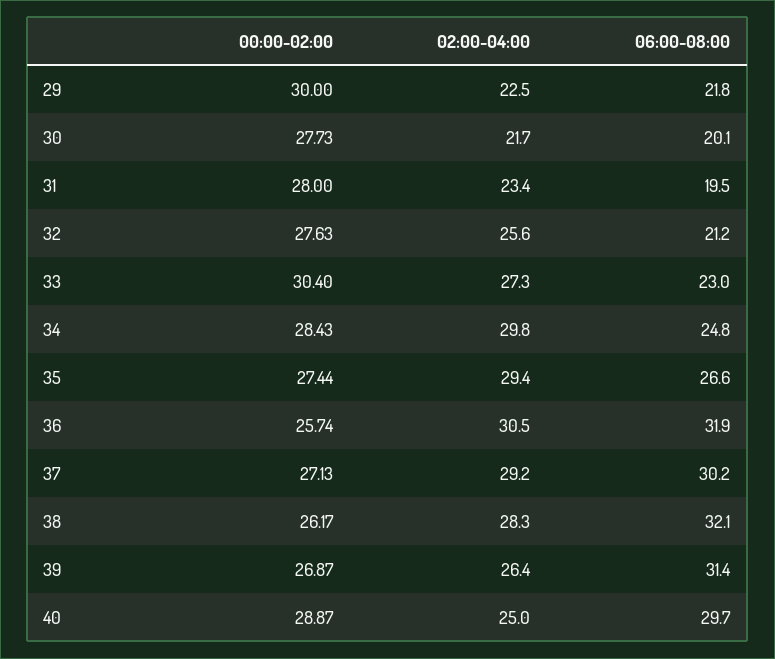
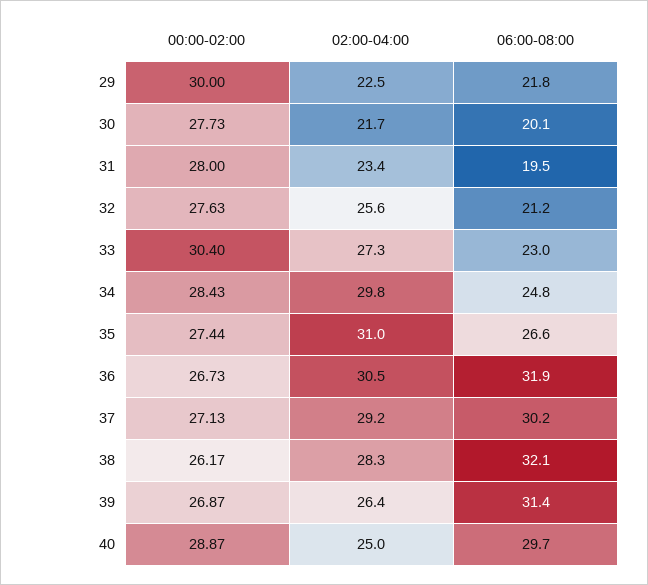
02:00-04:00, 35: 29.4 -> 31
00:00-02:00, 36: 25.74 -> 26.73

